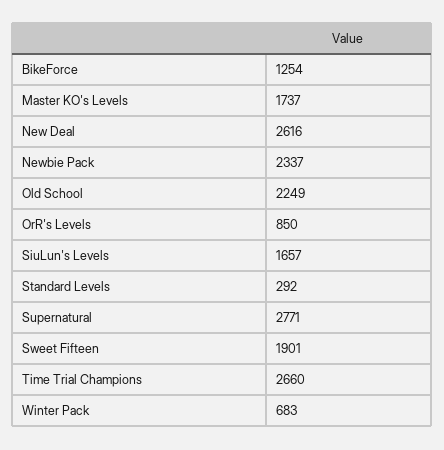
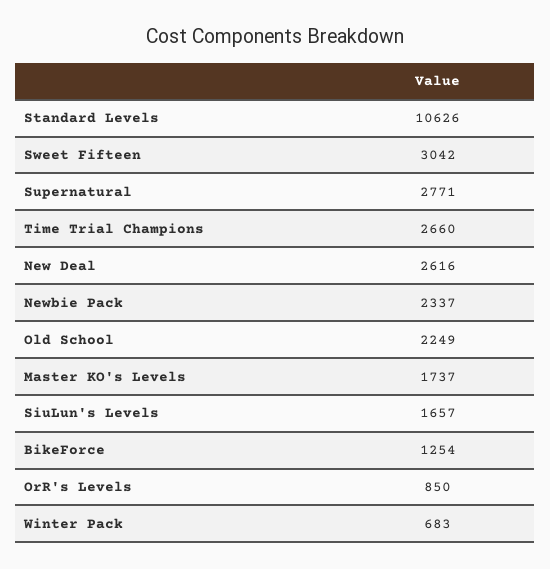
Standard Levels: 292 -> 10626
Sweet Fifteen: 1901 -> 3042

